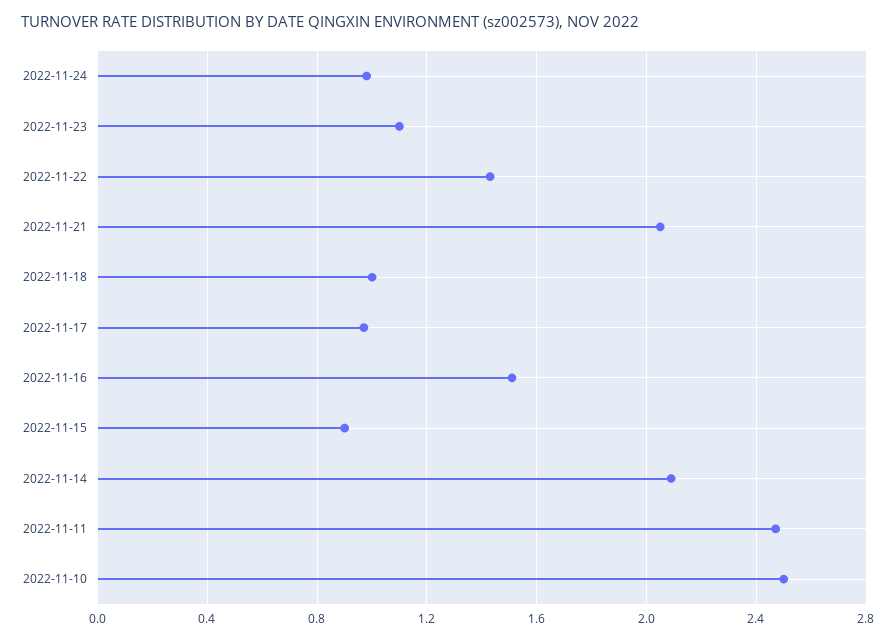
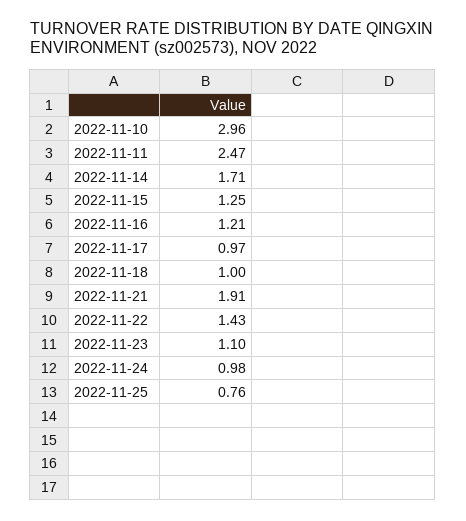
2022-11-21: 2.05 -> 1.91
2022-11-16: 1.5 -> 1.21
2022-11-15: 0.9 -> 1.25
2022-11-14: 2.1 -> 1.71
2022-11-10: 2.5 -> 2.96
2022-11-25: none -> 0.76

